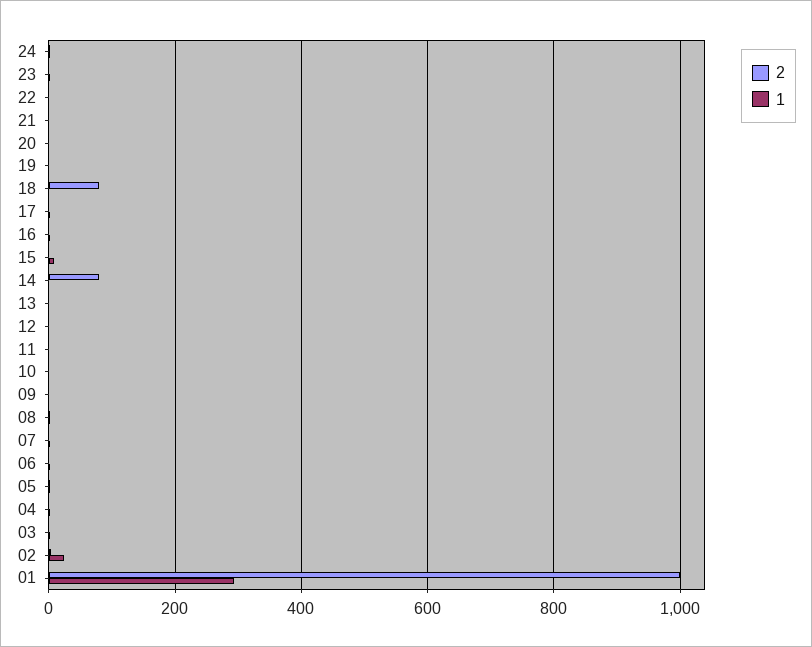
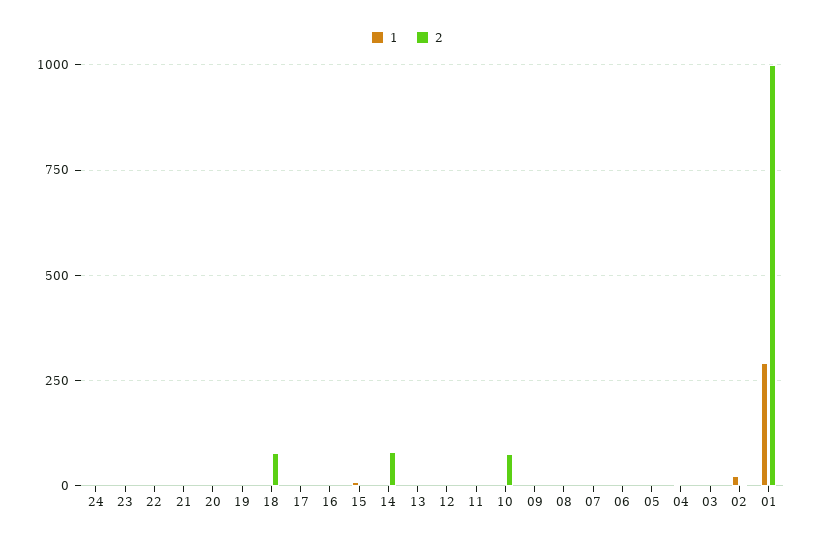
2, 10: 0 -> 75

